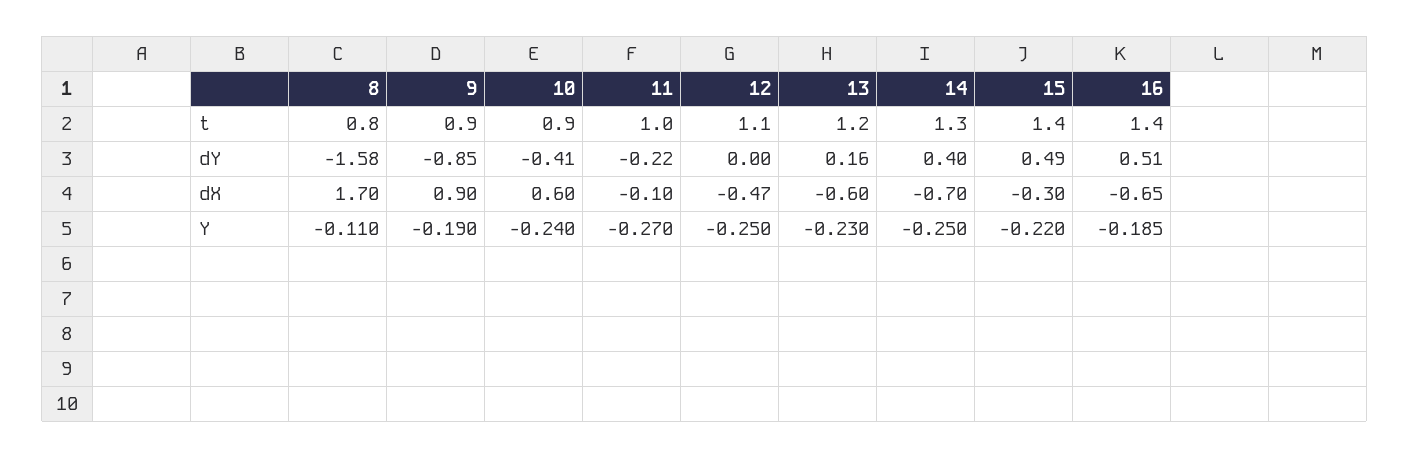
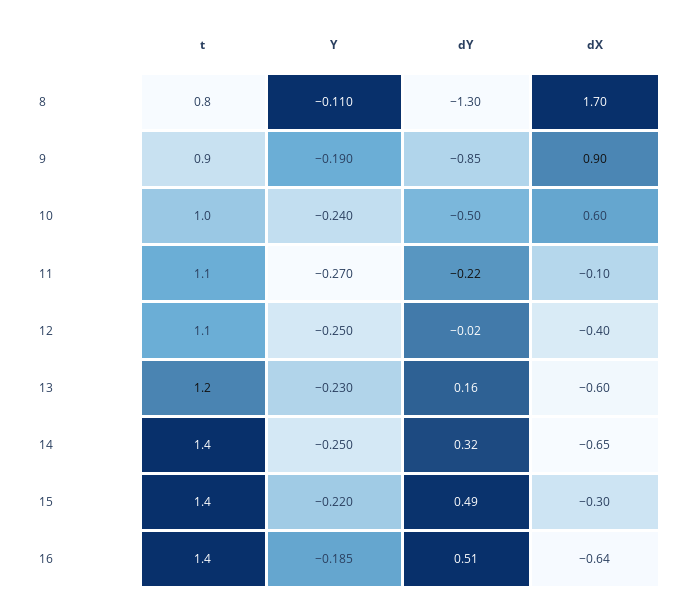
10, t: 0.9 -> 1
11, t: 1 -> 1.1
14, t: 1.3 -> 1.4
8, dY: -1.58 -> -1.3
10, dY: -0.41 -> -0.5
12, dY: 0 -> -0.02
14, dY: 0.4 -> 0.32
12, dX: -0.47 -> -0.4
14, dX: -0.7 -> -0.65
16, dX: -0.65 -> -0.64

